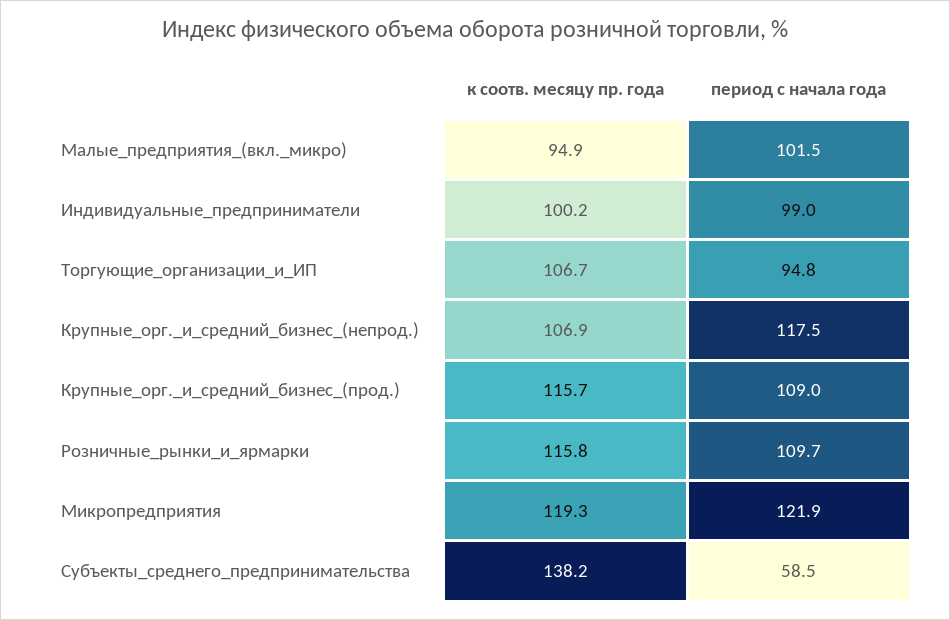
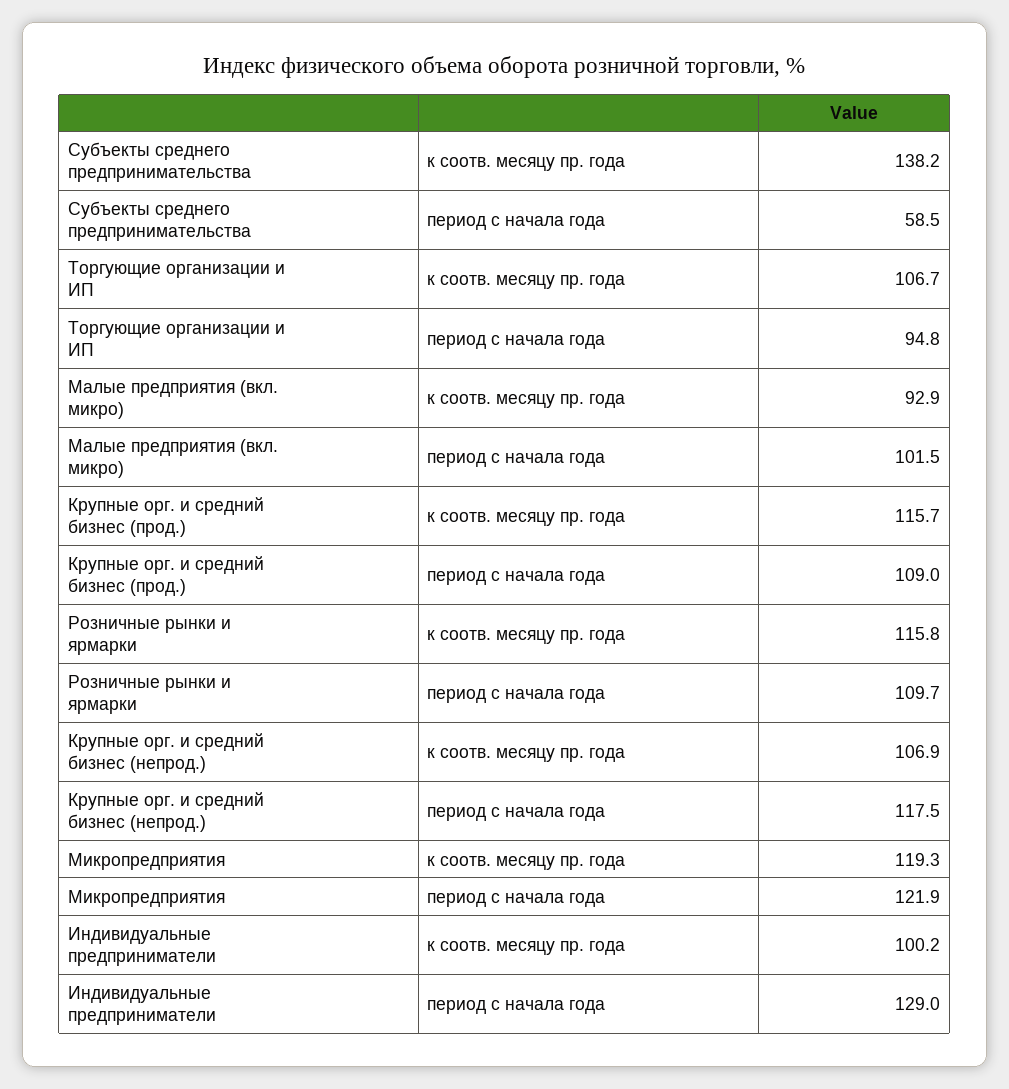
к соотв. месяцу пр. года, Малые_предприятия_(вкл._микро): 94.9 -> 92.9
период с начала года, Индивидуальные_предприниматели: 99 -> 129

